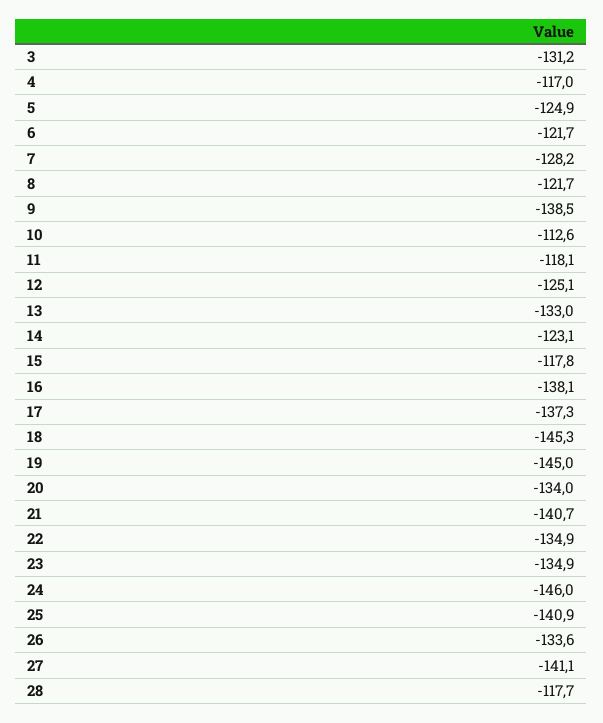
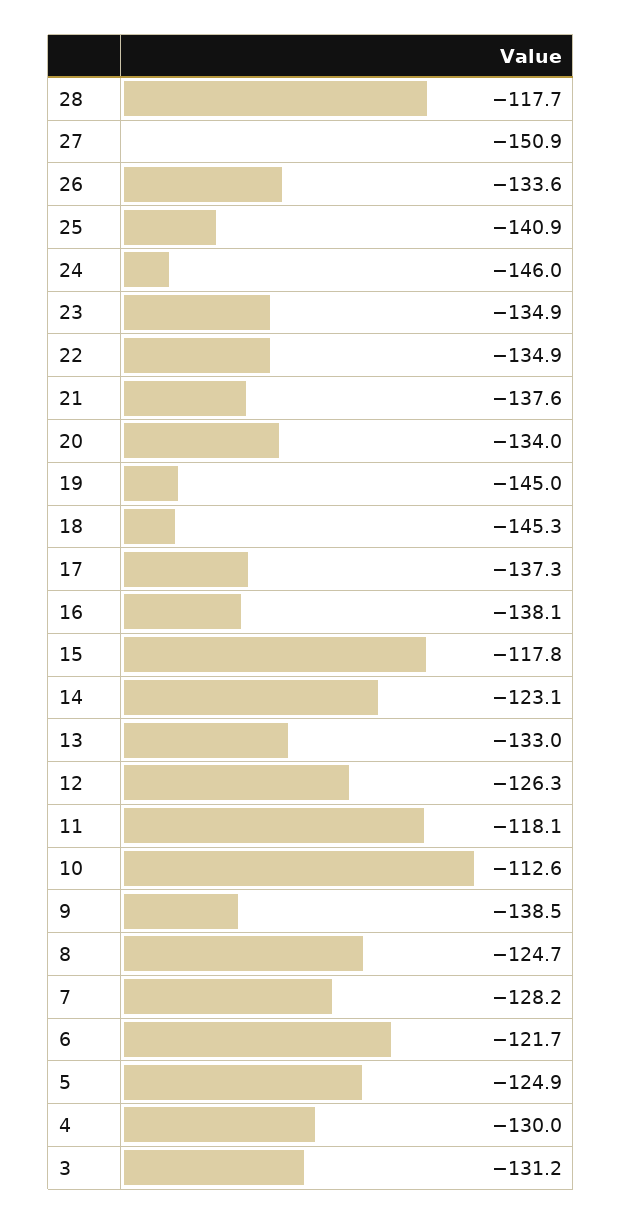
4: -117 -> -130
8: -121.7 -> -124.7
12: -125.1 -> -126.3
21: -140.7 -> -137.6
27: -141.1 -> -150.9

